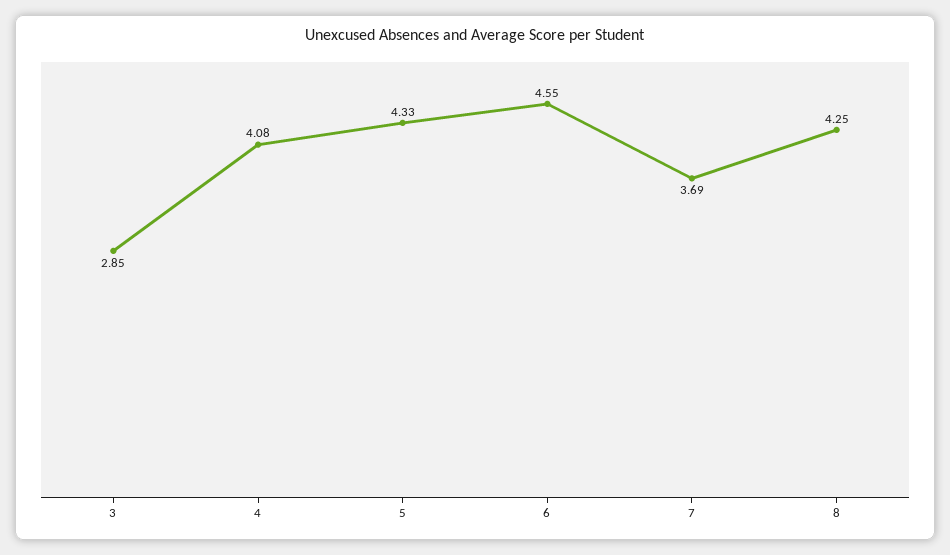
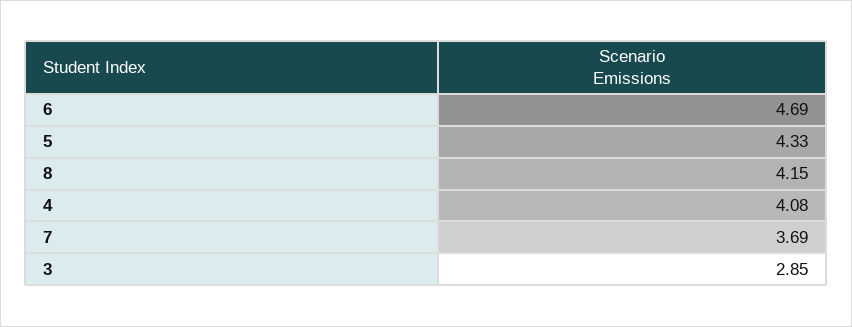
6: 4.55 -> 4.69
8: 4.25 -> 4.15

